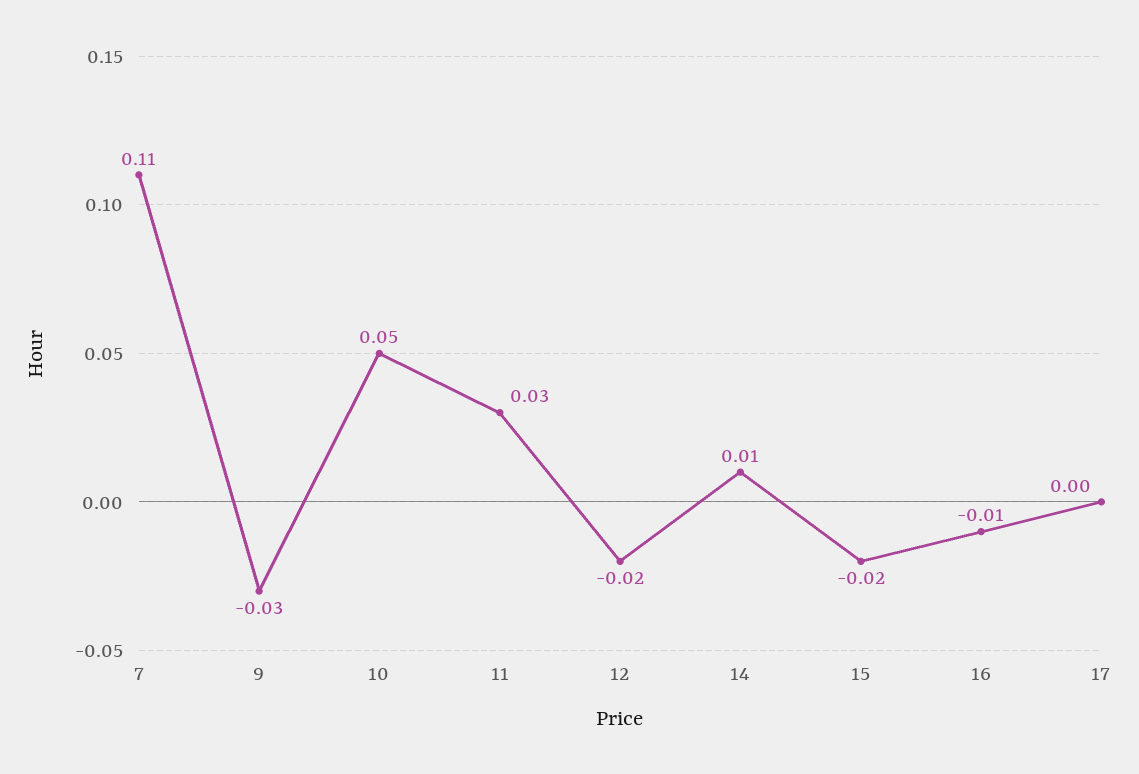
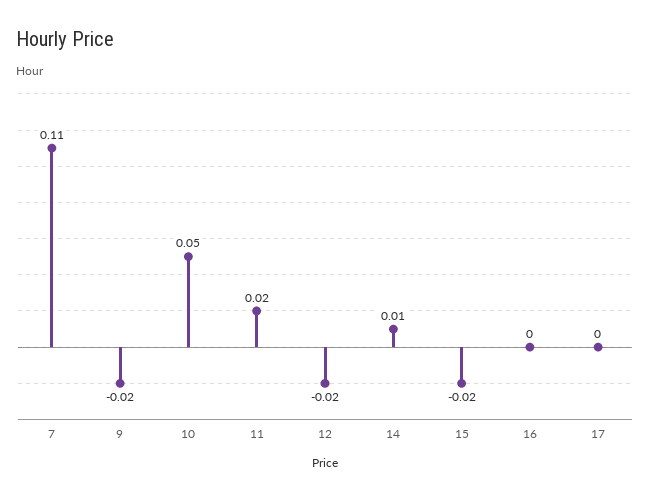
9: -0.03 -> -0.02
11: 0.03 -> 0.02
16: -0.01 -> 0

